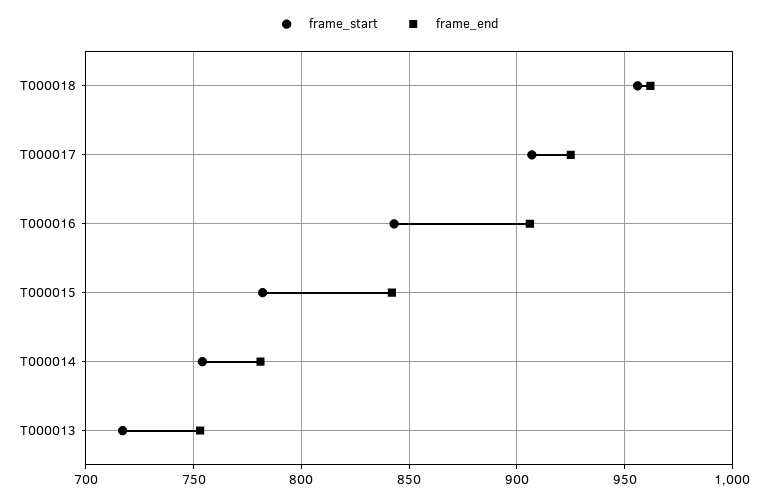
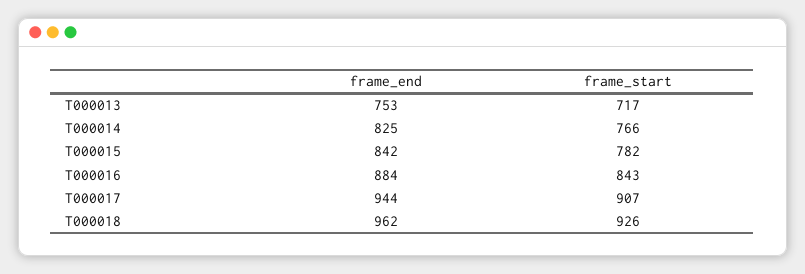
frame_start, T000018: 955 -> 926
frame_end, T000017: 925 -> 944
frame_end, T000016: 905 -> 884
frame_start, T000014: 755 -> 766
frame_end, T000014: 780 -> 825

